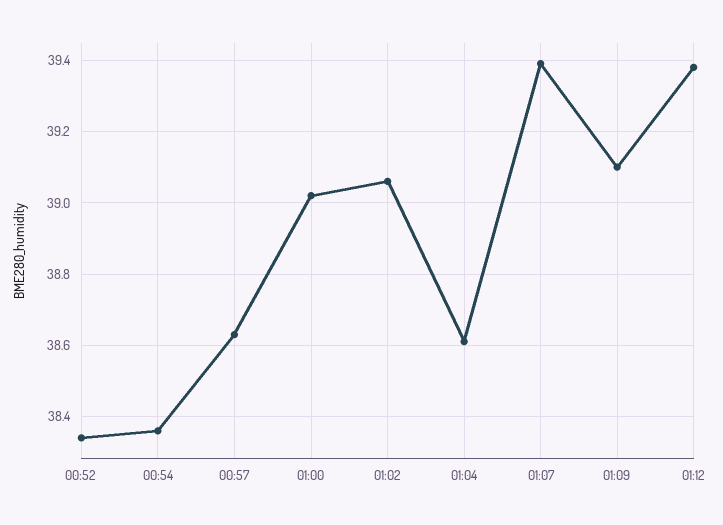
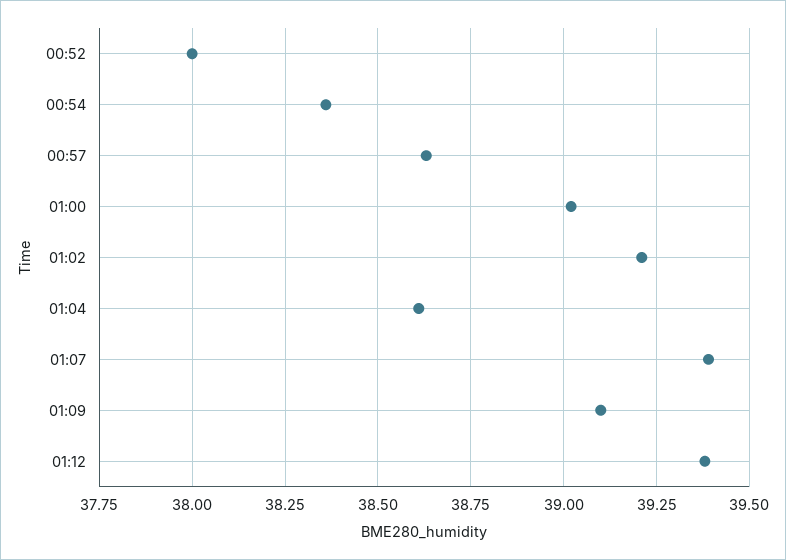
00:52: 38.35 -> 38
01:02: 39.05 -> 39.2

